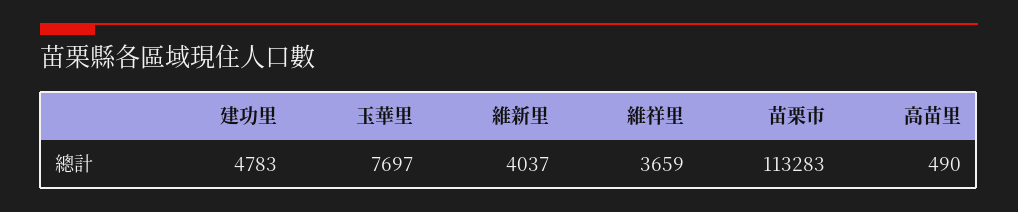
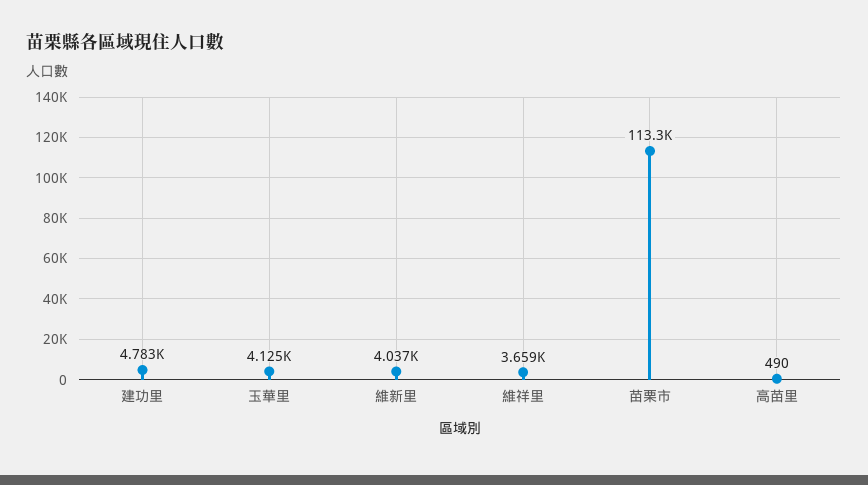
玉華里: 7697 -> 4125

